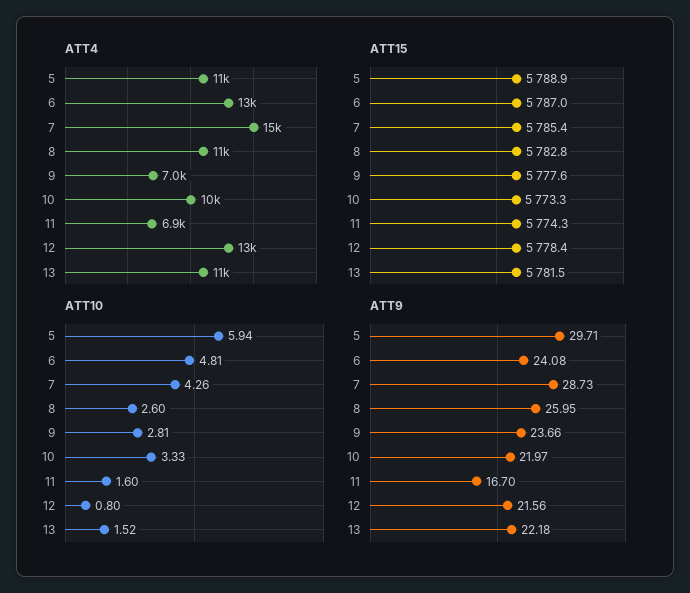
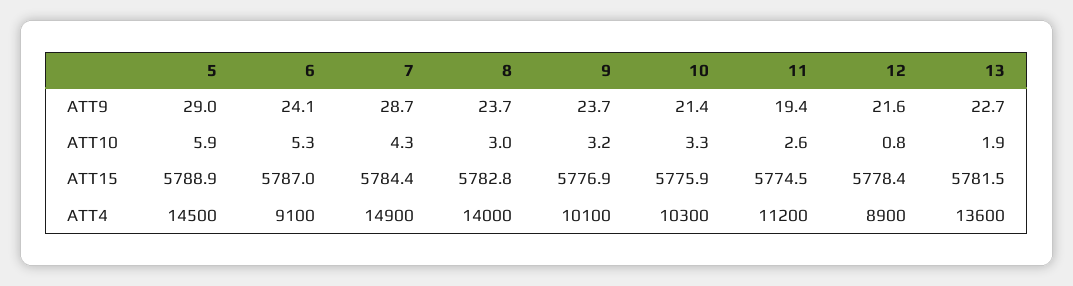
ATT4, 5: 11000 -> 14500
ATT4, 6: 13000 -> 9100
ATT4, 8: 11000 -> 14000
ATT4, 9: 7000 -> 10100
ATT4, 11: 6900 -> 11200
ATT4, 12: 13000 -> 8900
ATT4, 13: 11000 -> 13600
ATT15, 7: 5785.4 -> 5784.4
ATT15, 9: 5777.6 -> 5776.9
ATT15, 10: 5773.3 -> 5775.9
ATT15, 11: 5774.3 -> 5774.5
ATT10, 6: 4.81 -> 5.3
ATT10, 8: 2.6 -> 3
ATT10, 9: 2.81 -> 3.2
ATT10, 11: 1.6 -> 2.6
ATT10, 13: 1.52 -> 1.9
ATT9, 5: 29.71 -> 29
ATT9, 8: 25.95 -> 23.7
ATT9, 10: 21.97 -> 21.4
ATT9, 11: 16.7 -> 19.4
ATT9, 13: 22.18 -> 22.7

